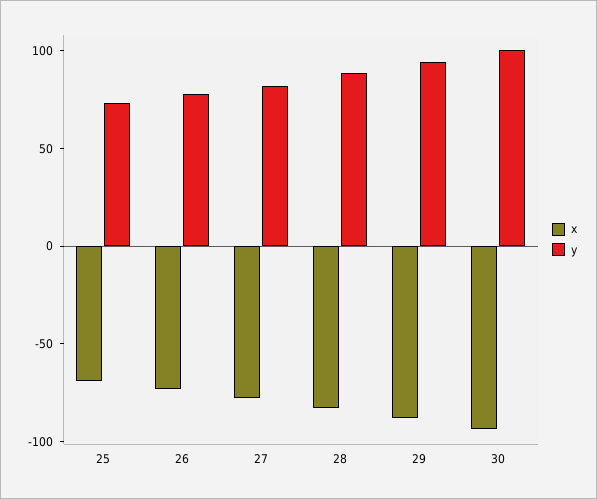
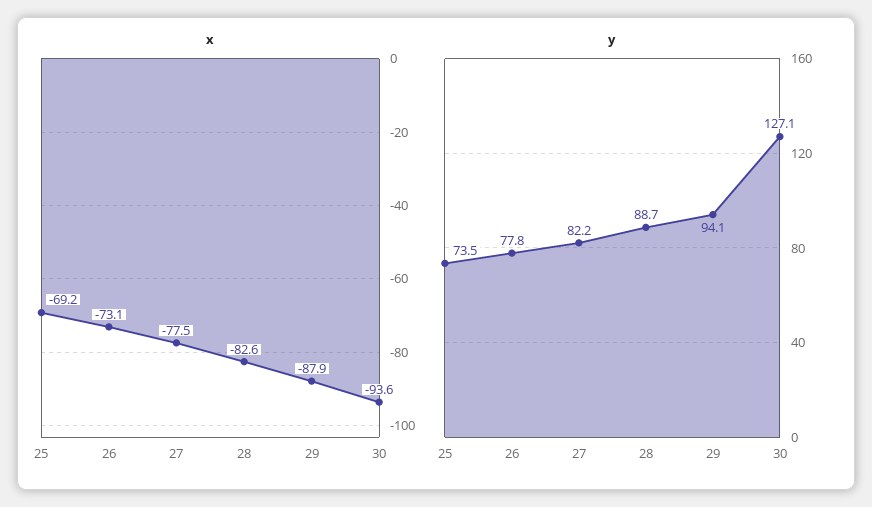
y, 30: 100 -> 127.1

